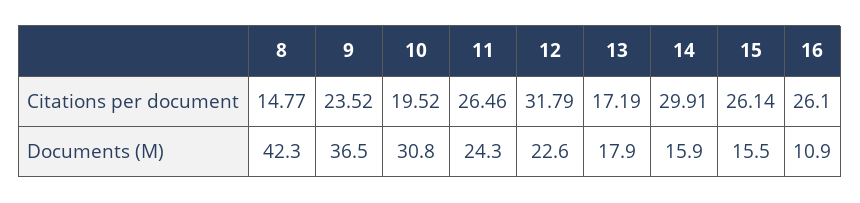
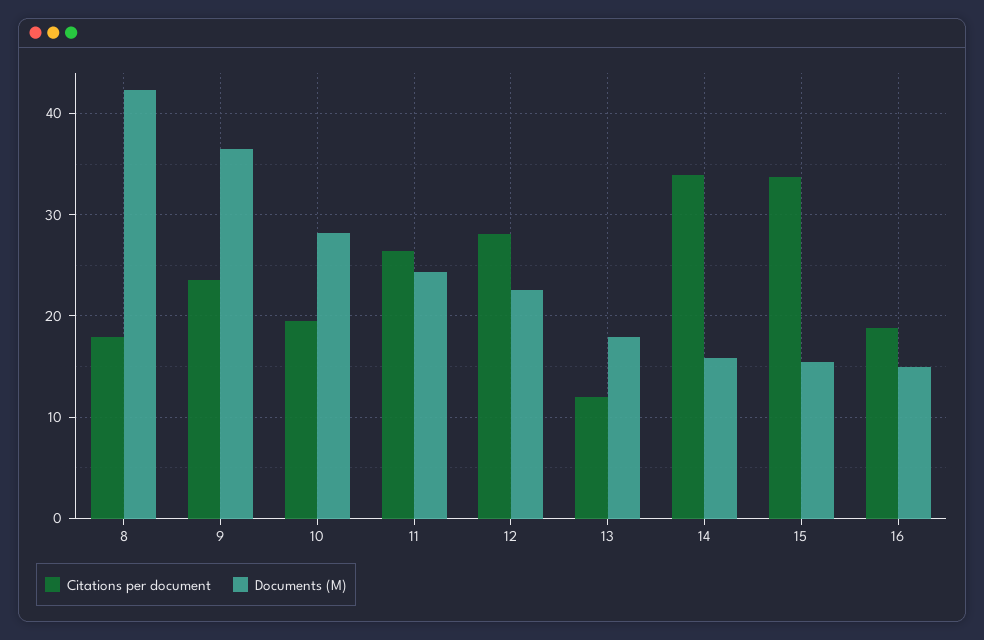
Citations per document, 8: 14.77 -> 18
Citations per document, 12: 31.79 -> 28
Citations per document, 13: 17.19 -> 12
Citations per document, 14: 29.91 -> 34
Citations per document, 15: 26.14 -> 34
Citations per document, 16: 26.1 -> 19
Documents (M), 10: 30.8 -> 28
Documents (M), 16: 10.9 -> 15

